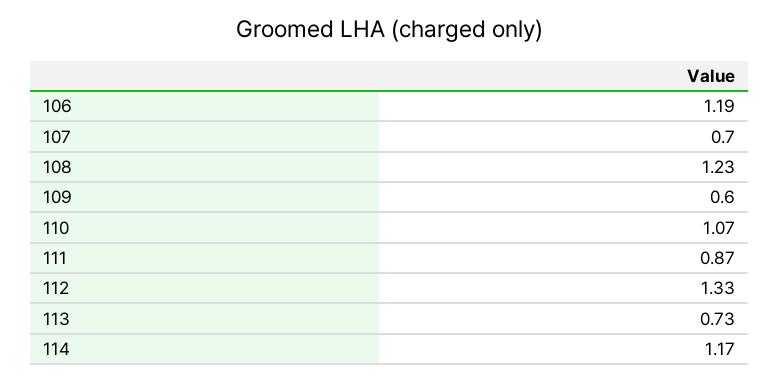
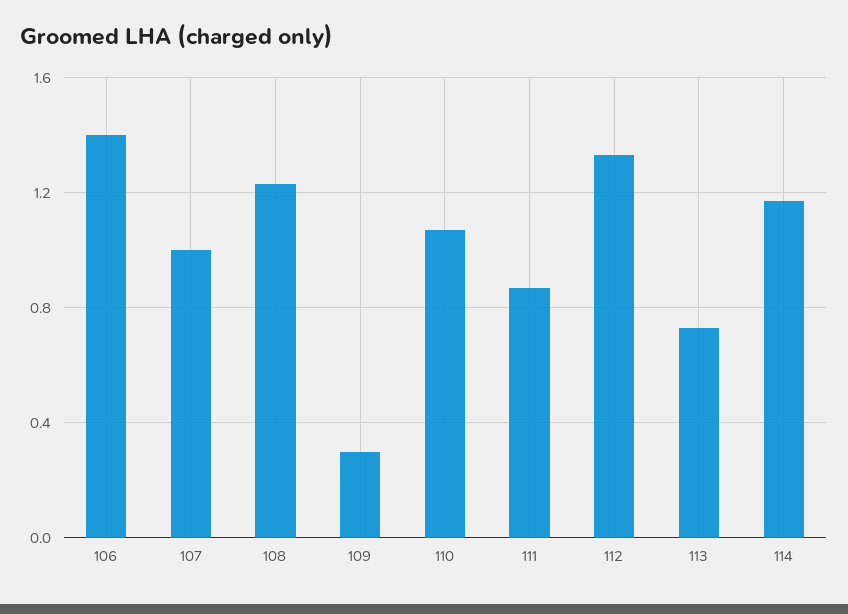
106: 1.19 -> 1.4
107: 0.7 -> 1
109: 0.6 -> 0.3

